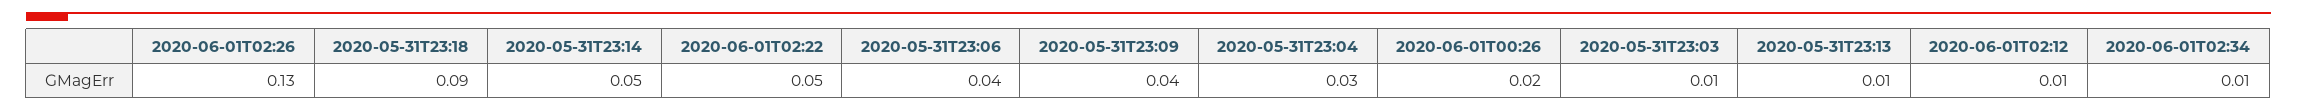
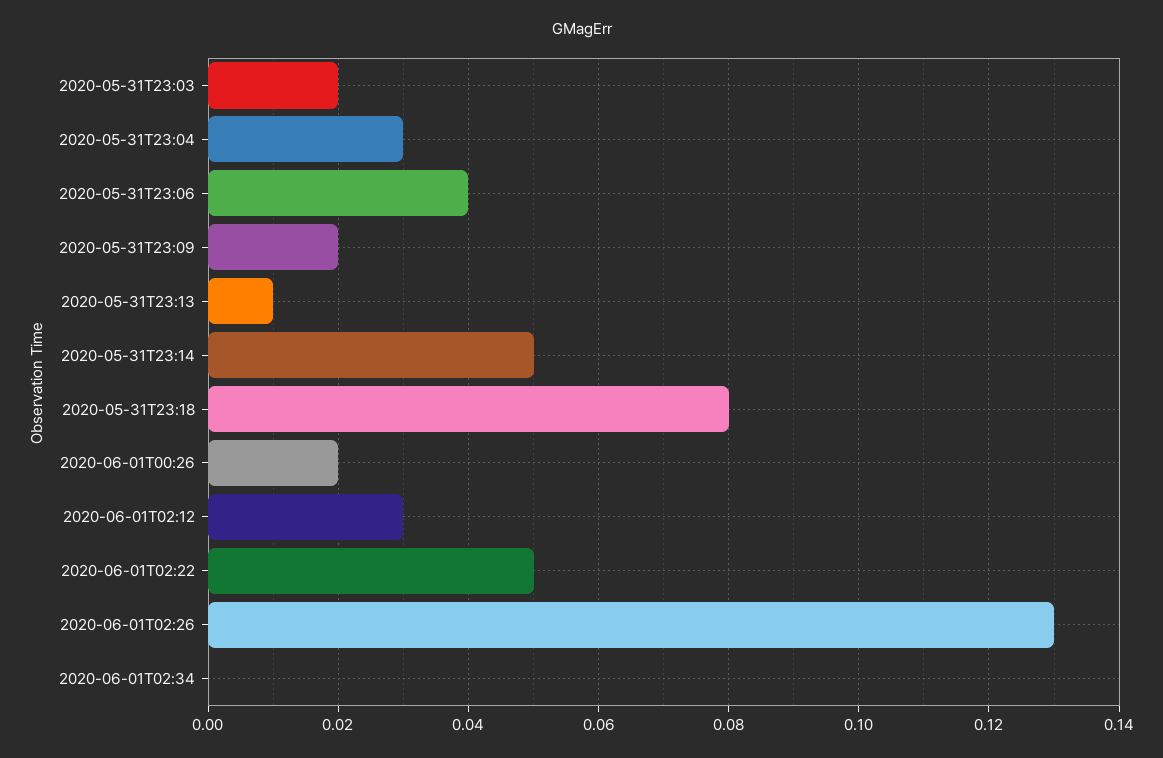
2020-05-31T23:18: 0.09 -> 0.08
2020-05-31T23:09: 0.04 -> 0.02
2020-05-31T23:03: 0.01 -> 0.02
2020-06-01T02:12: 0.01 -> 0.03
2020-06-01T02:34: 0.01 -> 0

